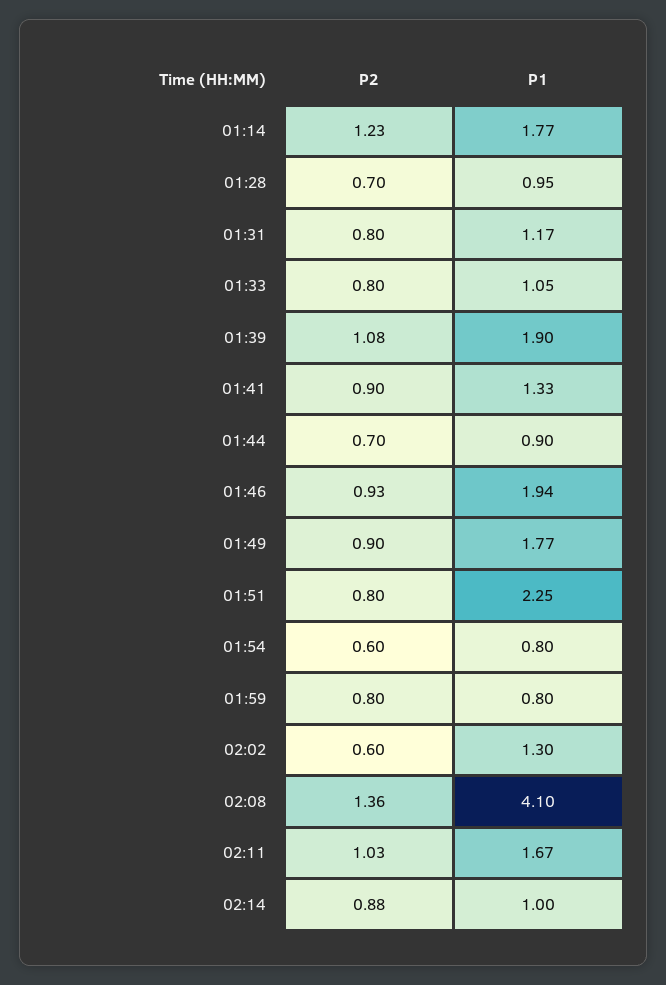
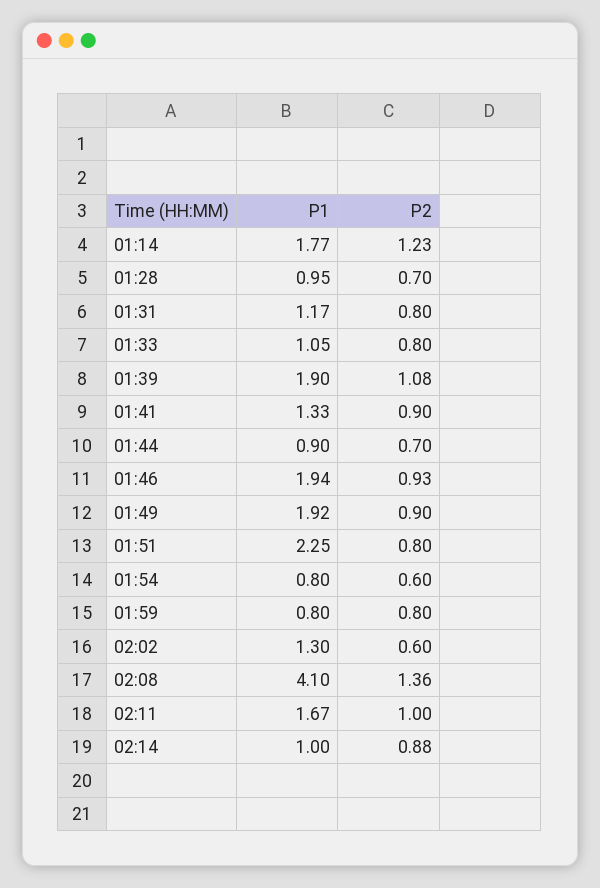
P1, 01:49: 1.77 -> 1.92
P2, 02:11: 1.03 -> 1

